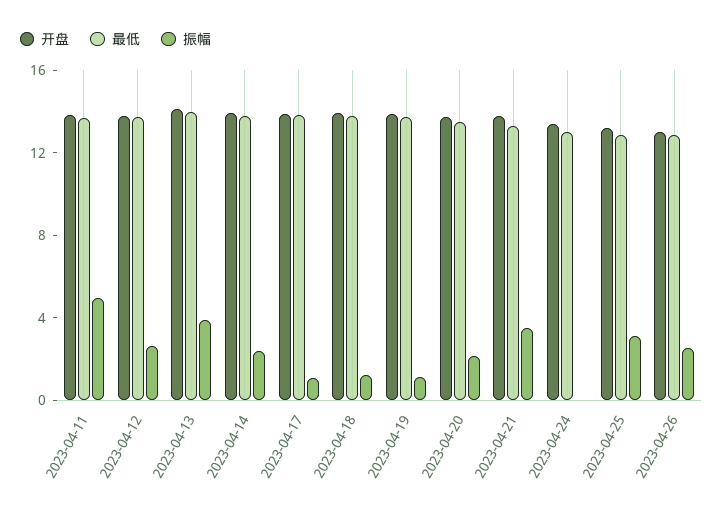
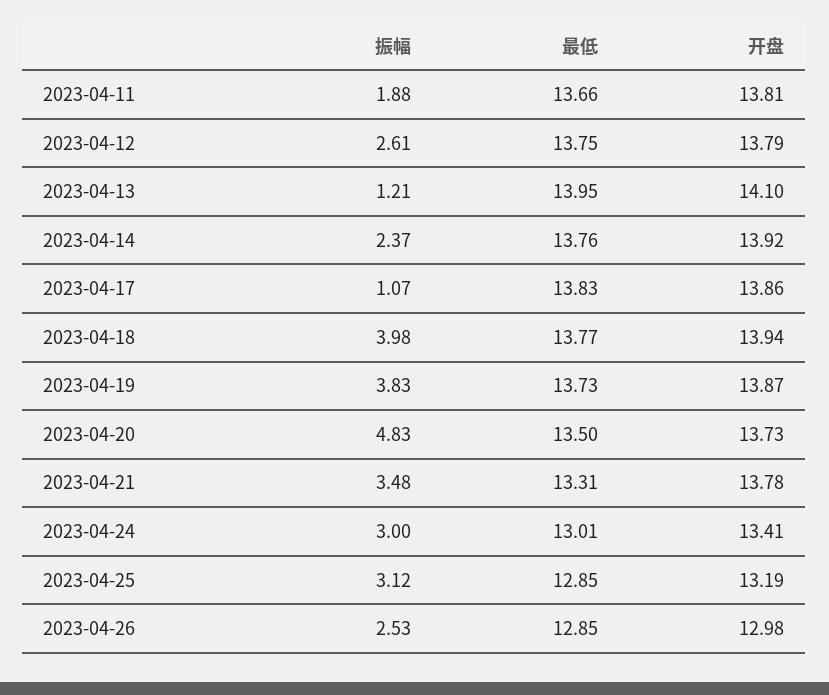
振幅, 2023-04-11: 5 -> 1.88
振幅, 2023-04-13: 4 -> 1.21
振幅, 2023-04-18: 1 -> 3.98
振幅, 2023-04-19: 1 -> 3.83
振幅, 2023-04-20: 2 -> 4.83
振幅, 2023-04-24: 0 -> 3

